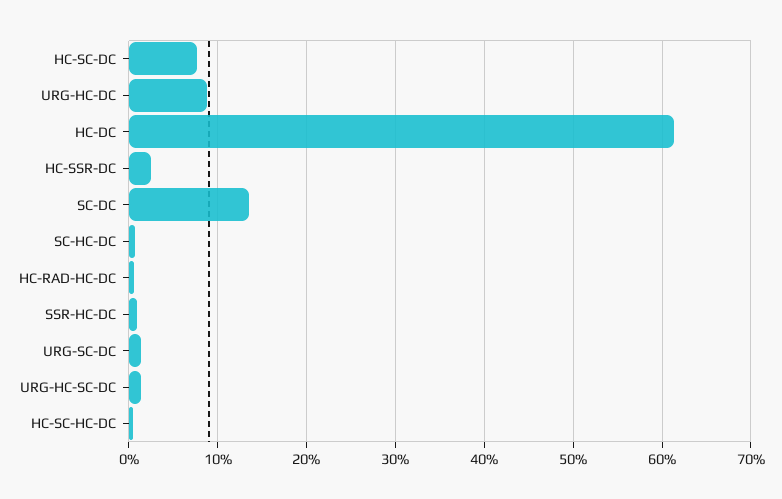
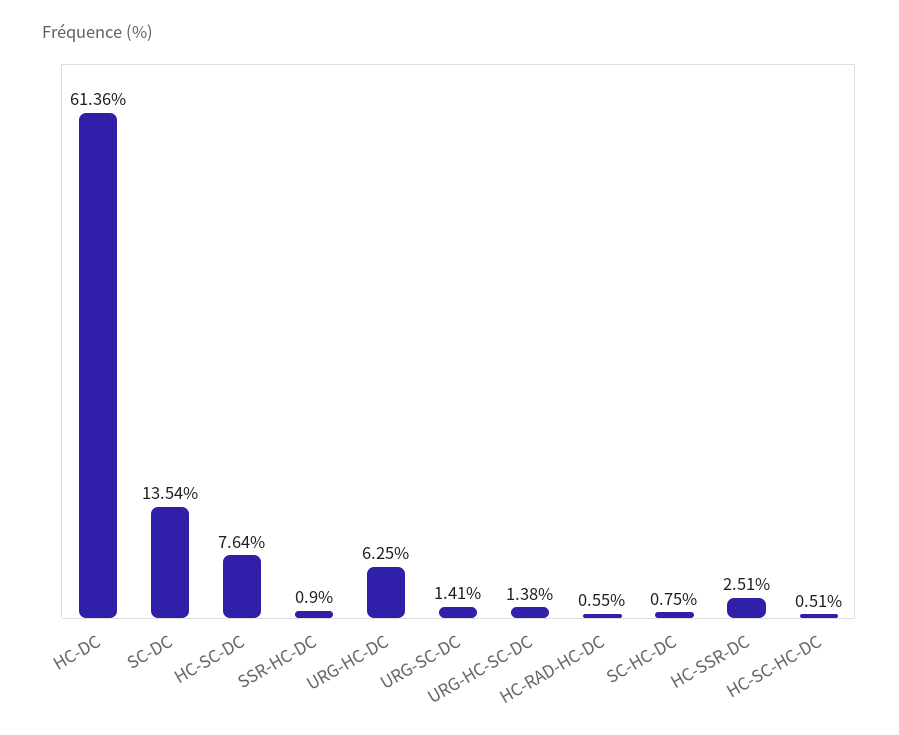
URG-HC-DC: 9 -> 6.25

